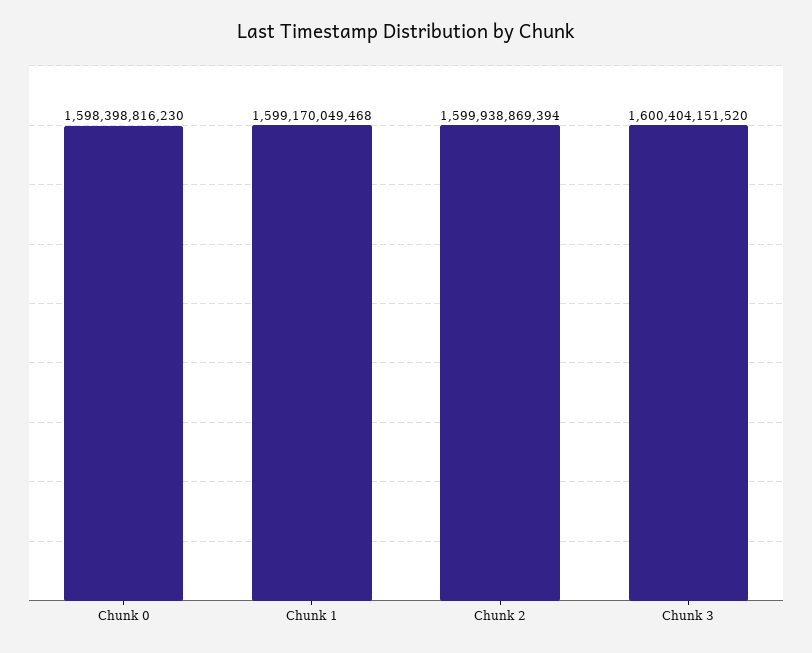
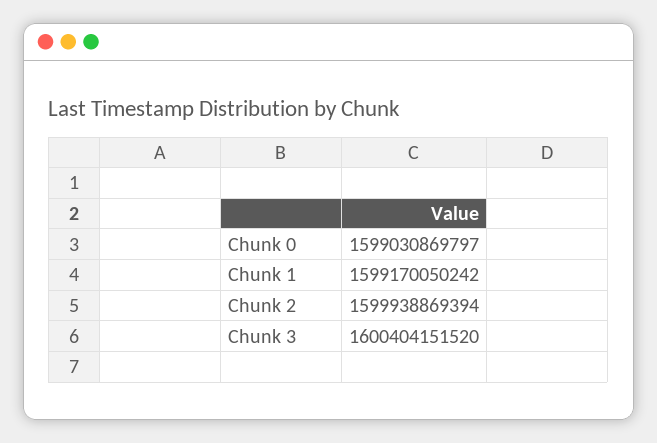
Chunk 0: 1598398816230 -> 1599030869797
Chunk 1: 1599170049468 -> 1599170050242

